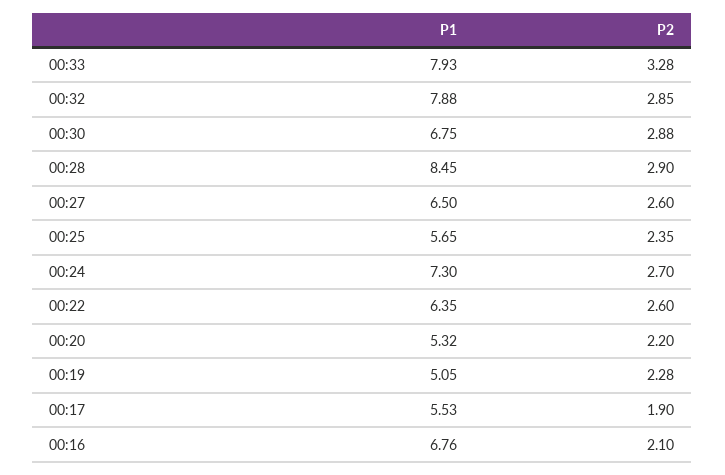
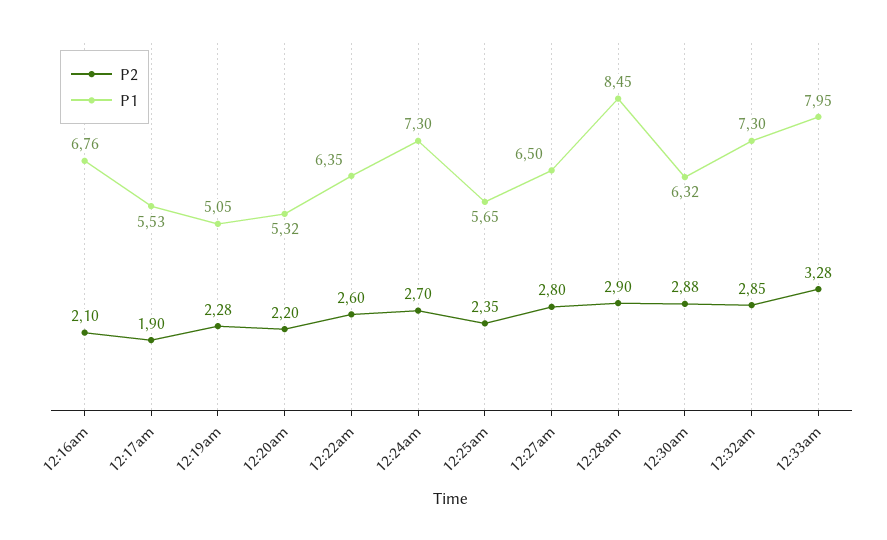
P1, 00:33: 7.93 -> 7.95
P1, 00:32: 7.88 -> 7.3
P1, 00:30: 6.75 -> 6.32
P2, 00:27: 2.6 -> 2.8

